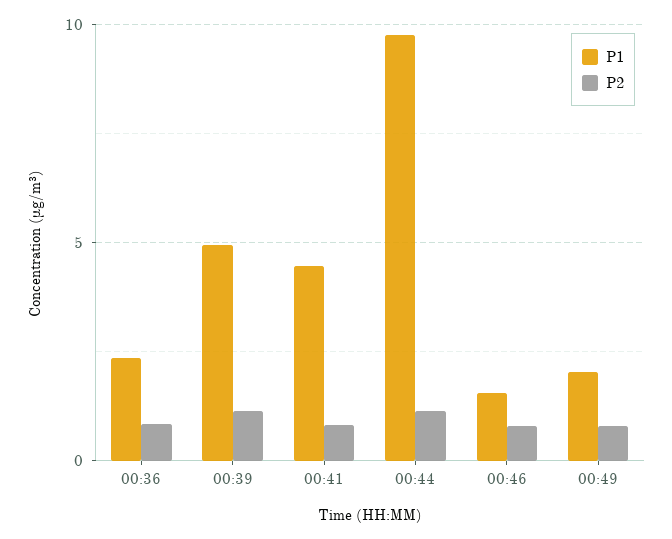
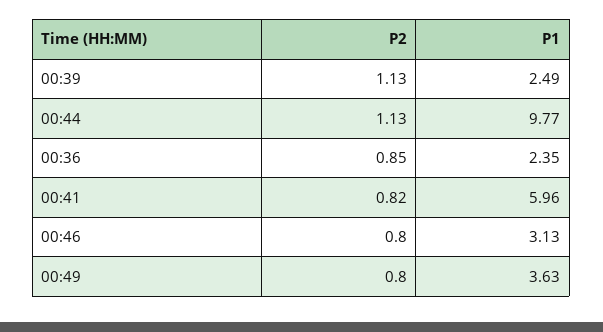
P1, 00:39: 5 -> 2.49
P1, 00:41: 4.5 -> 5.96
P1, 00:46: 1.5 -> 3.13
P1, 00:49: 2 -> 3.63

